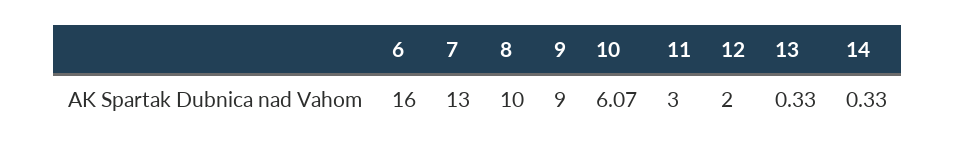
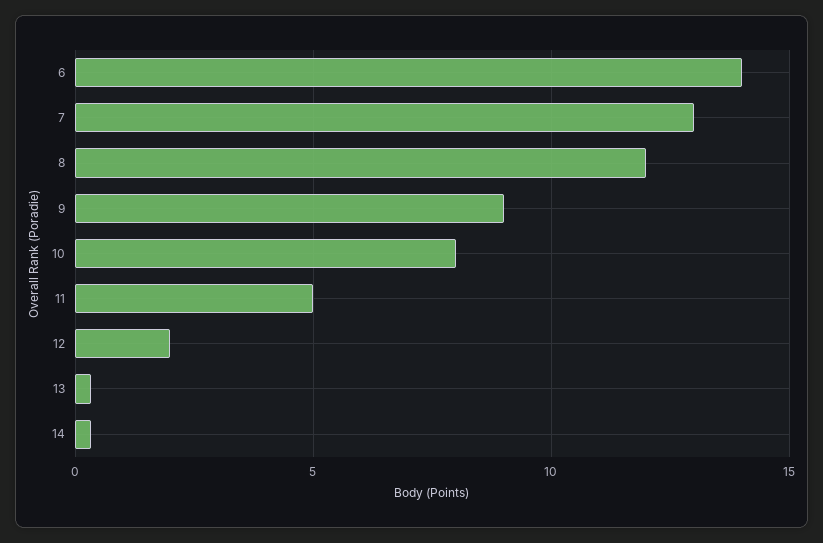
6: 16 -> 14
8: 10 -> 12
10: 6.07 -> 8
11: 3 -> 5

